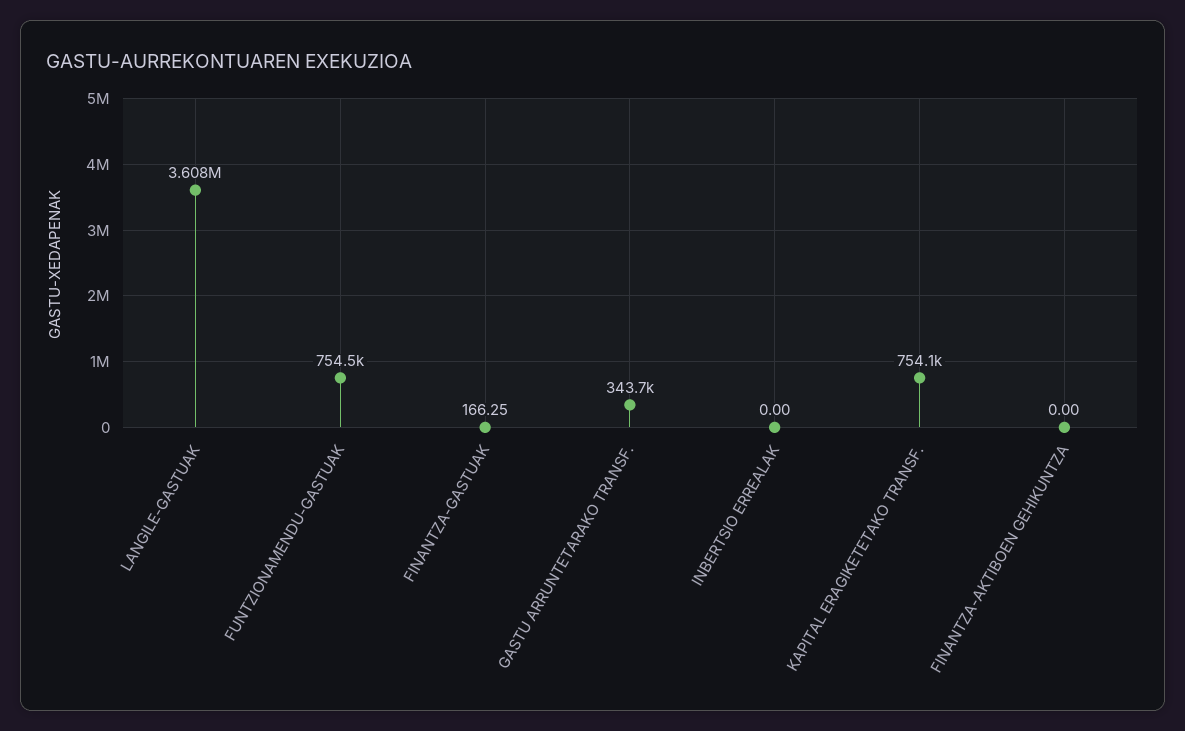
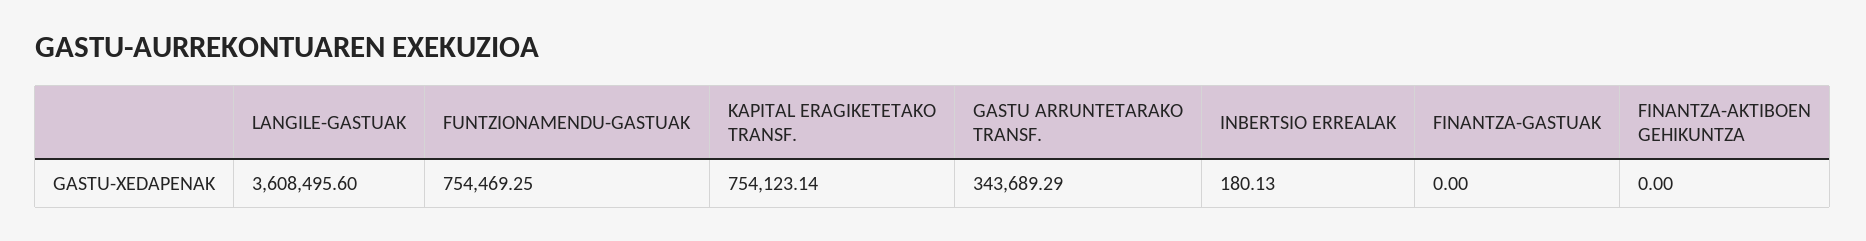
FINANTZA-GASTUAK: 166.25 -> 0
INBERTSIO ERREALAK: 0 -> 180.13

